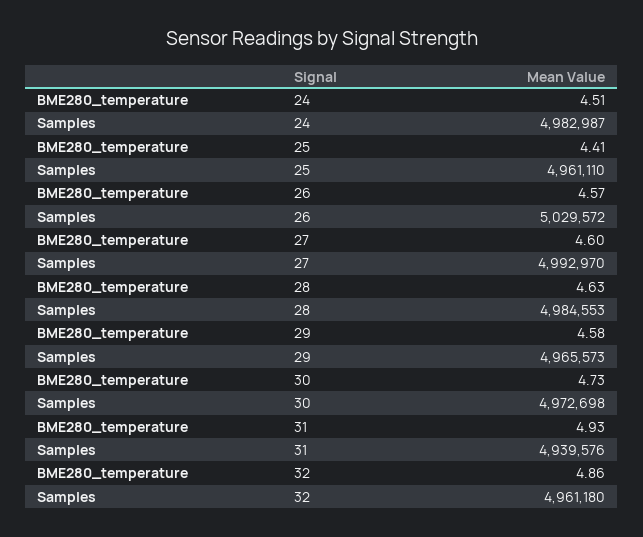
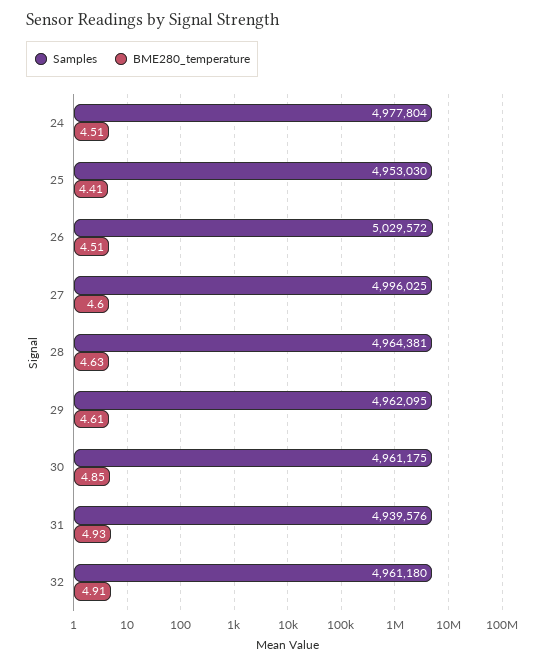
Samples, 24: 4982987 -> 4977804
Samples, 25: 4961110 -> 4953030
BME280_temperature, 26: 4.57 -> 4.51
Samples, 27: 4992970 -> 4996025
Samples, 28: 4984553 -> 4964381
BME280_temperature, 29: 4.58 -> 4.61
Samples, 29: 4965573 -> 4962095
BME280_temperature, 30: 4.73 -> 4.85
Samples, 30: 4972698 -> 4961175
BME280_temperature, 32: 4.86 -> 4.91

